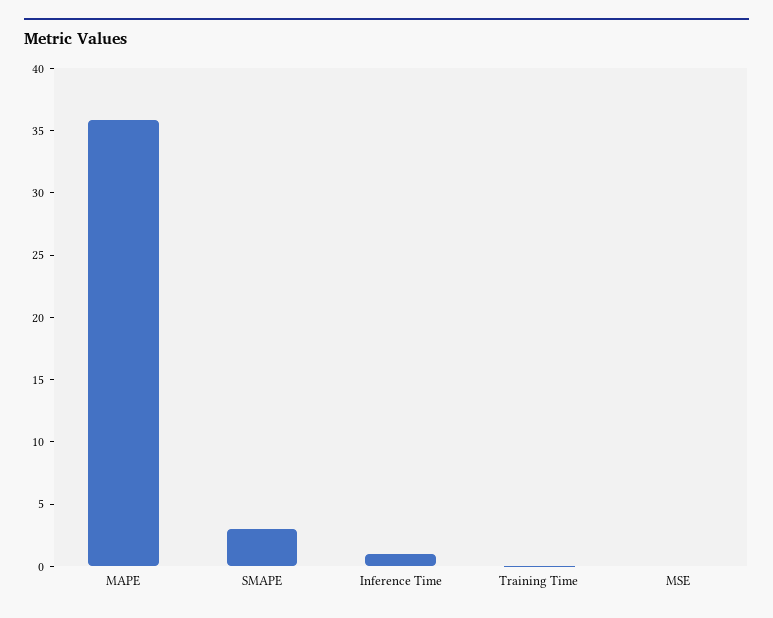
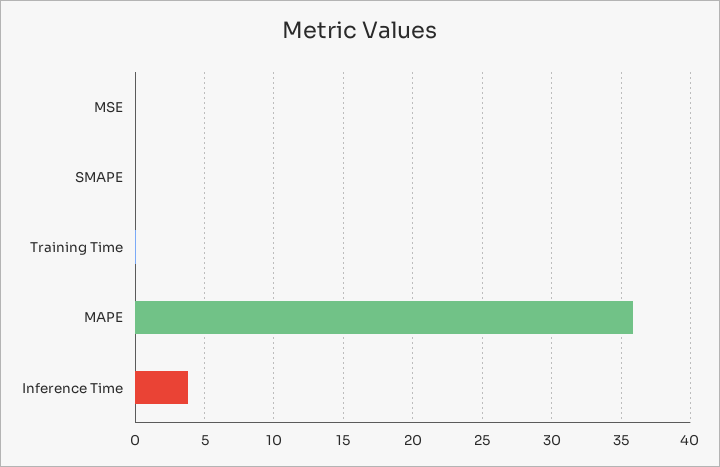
SMAPE: 3 -> 0
Inference Time: 1 -> 4

